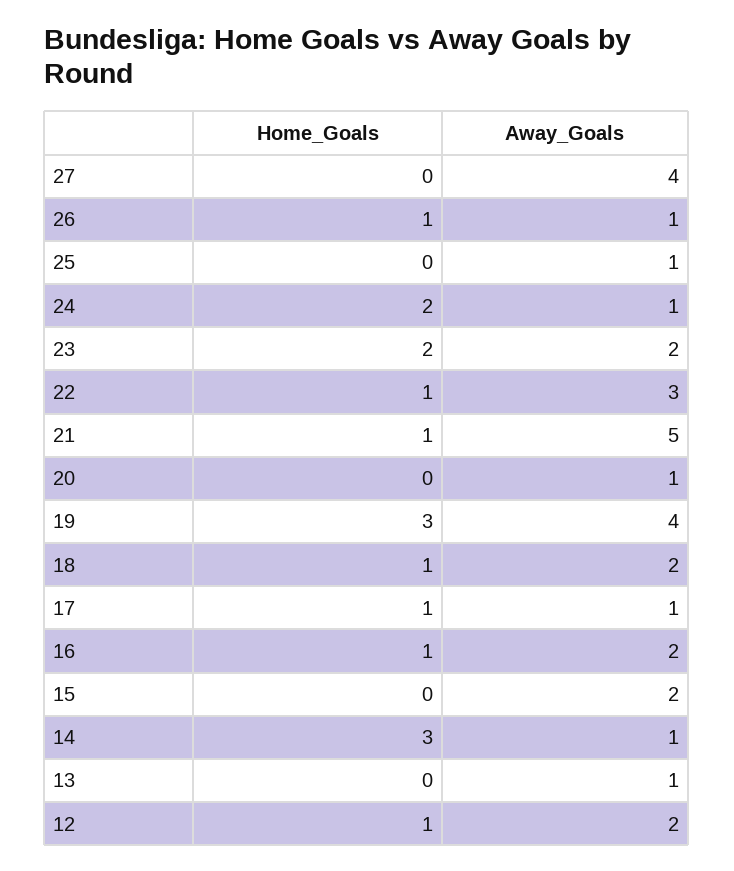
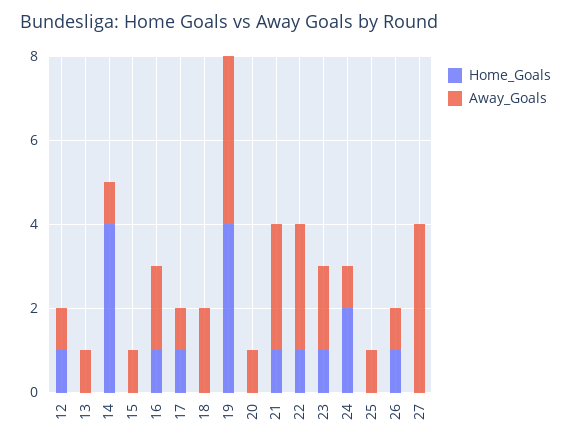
Home_Goals, 23: 2 -> 1
Away_Goals, 21: 5 -> 3
Home_Goals, 19: 3 -> 4
Home_Goals, 18: 1 -> 0
Away_Goals, 15: 2 -> 1
Home_Goals, 14: 3 -> 4
Away_Goals, 12: 2 -> 1

